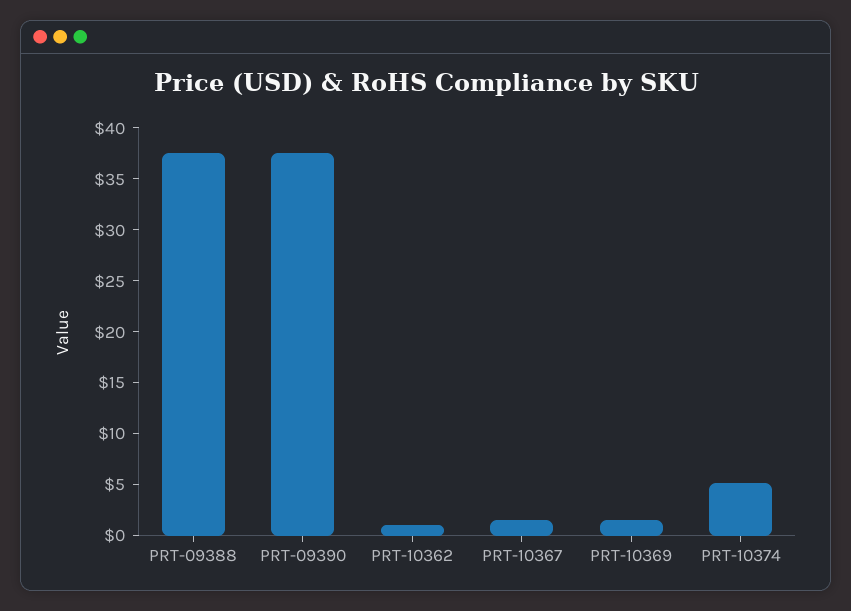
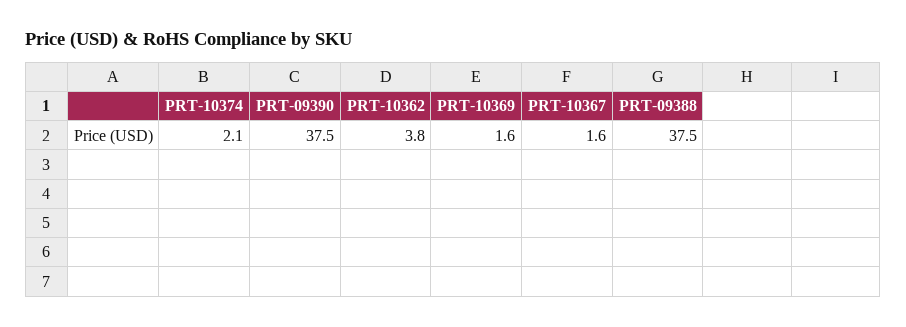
PRT-10362: 1 -> 3.8
PRT-10374: 5 -> 2.1

